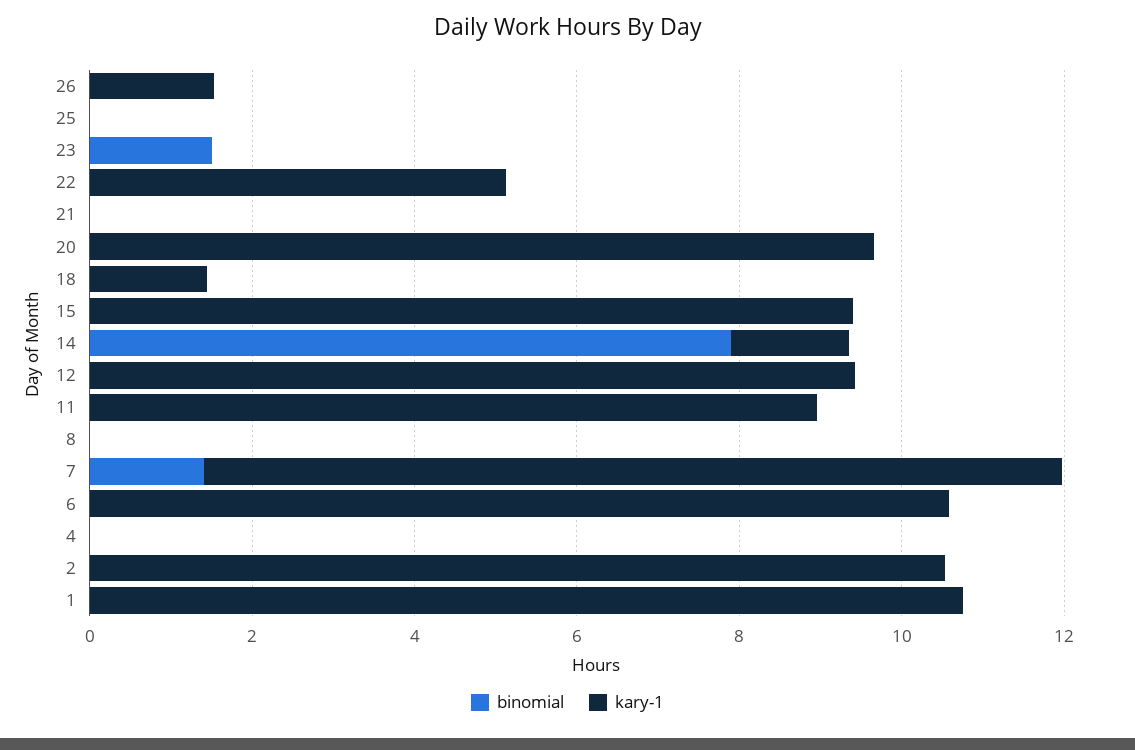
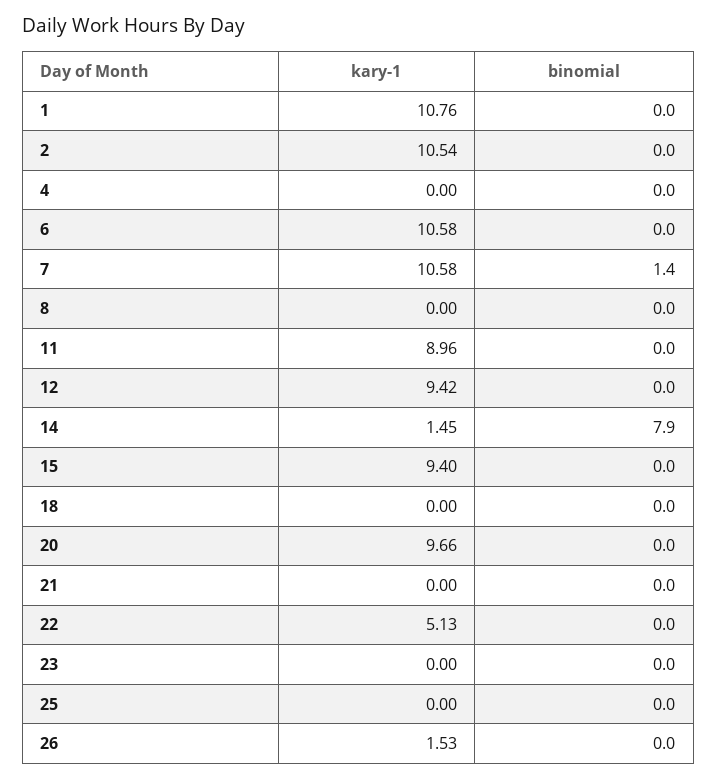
binomial, 23: 1.5 -> 0
kary-1, 18: 1.5 -> 0

